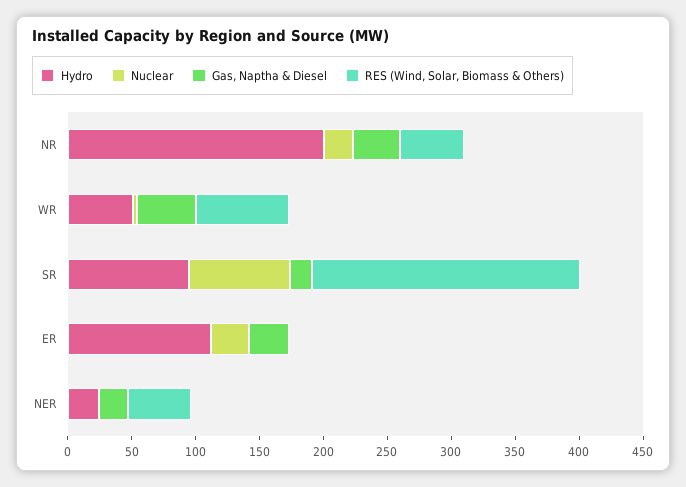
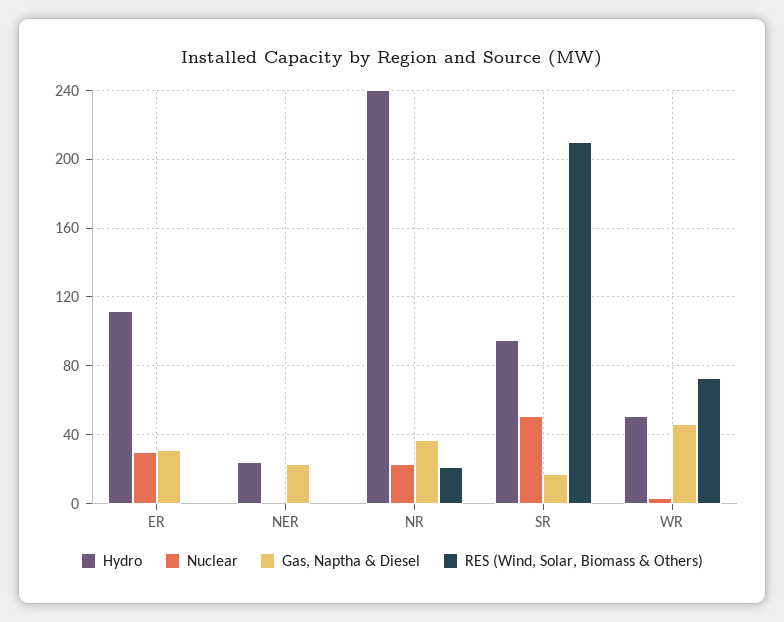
Hydro, NR: 200 -> 240
RES (Wind, Solar, Biomass & Others), NR: 50 -> 20
Nuclear, SR: 80 -> 50
RES (Wind, Solar, Biomass & Others), NER: 50 -> 0

